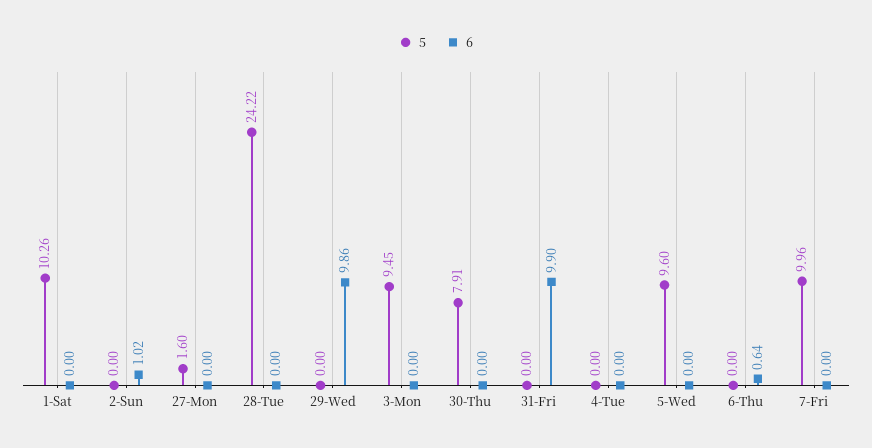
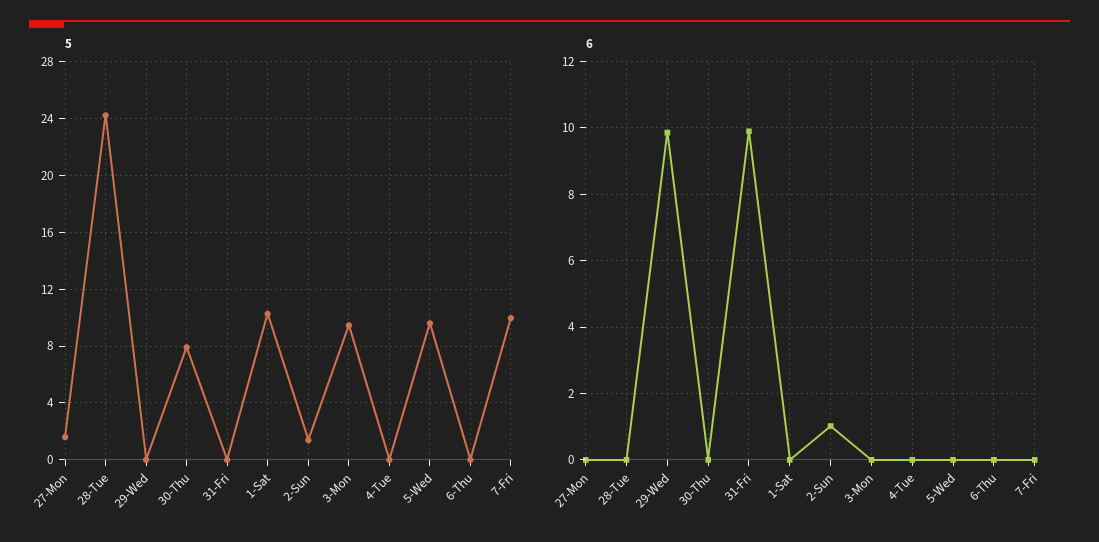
5, 2-Sun: 0 -> 1.5
6, 6-Thu: 0.64 -> 0

